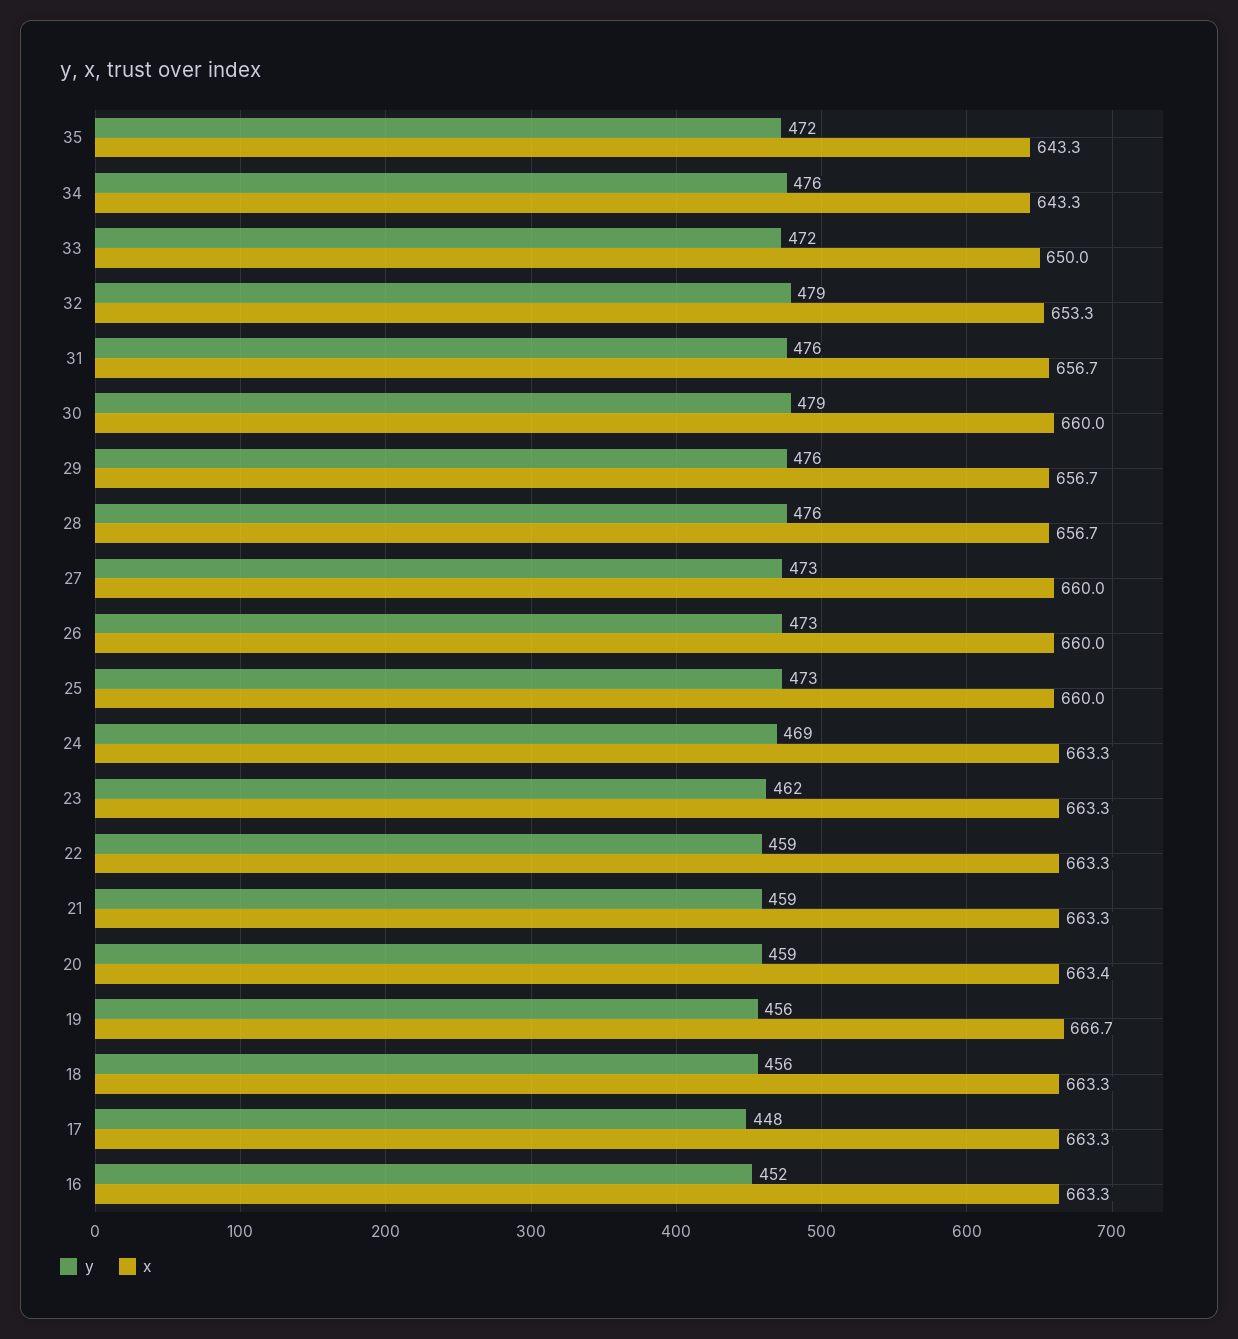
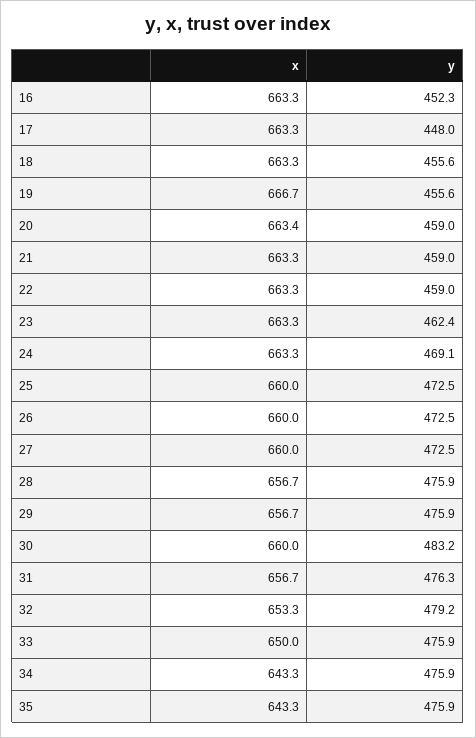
y, 35: 472 -> 475.9
y, 33: 472 -> 475.9
y, 30: 479 -> 483.2

